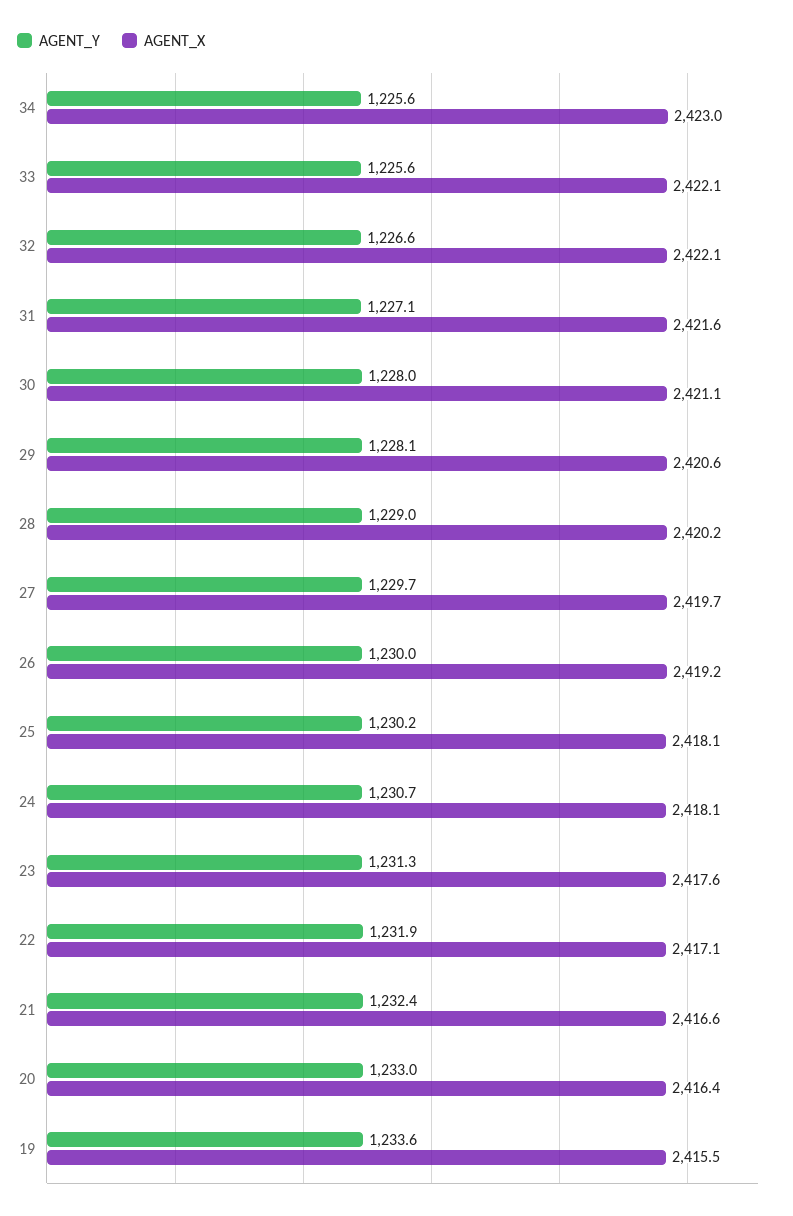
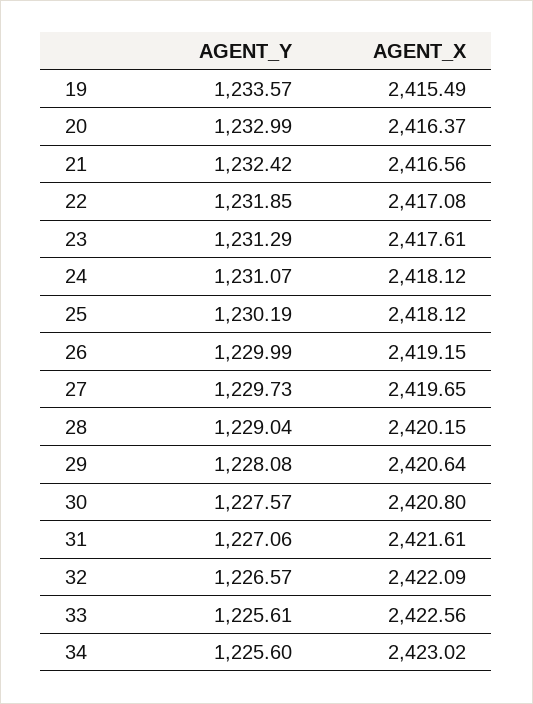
AGENT_X, 33: 2422.1 -> 2422.56
AGENT_Y, 30: 1228 -> 1227.57
AGENT_X, 30: 2421.1 -> 2420.8
AGENT_Y, 24: 1230.7 -> 1231.07

